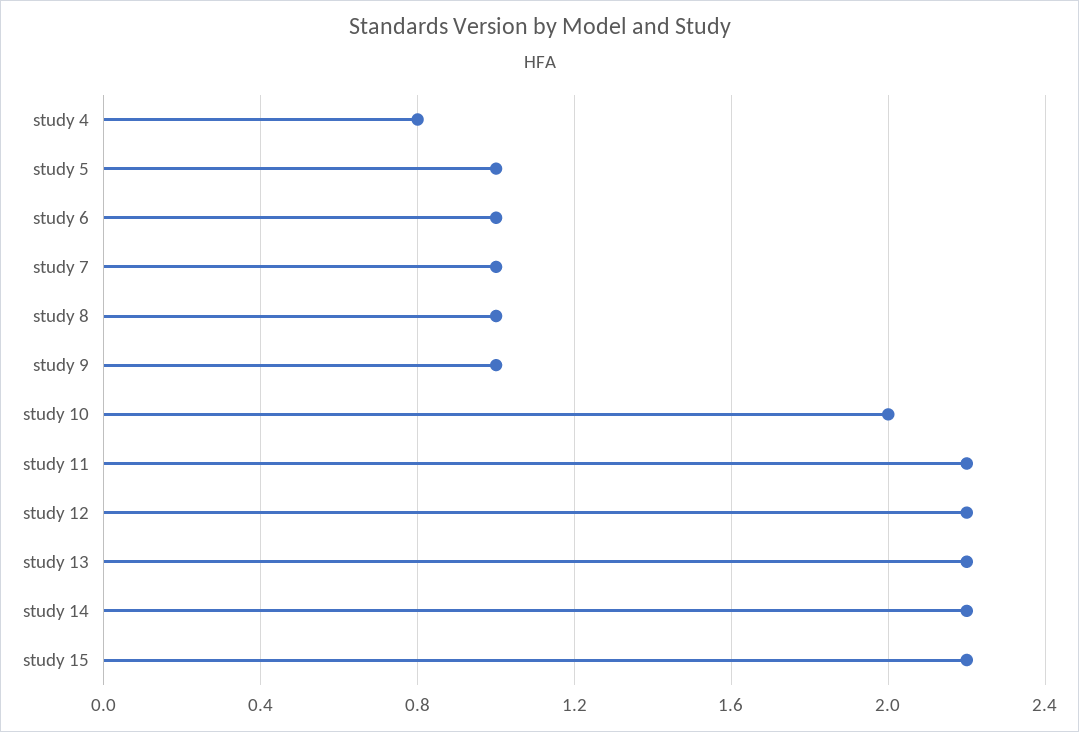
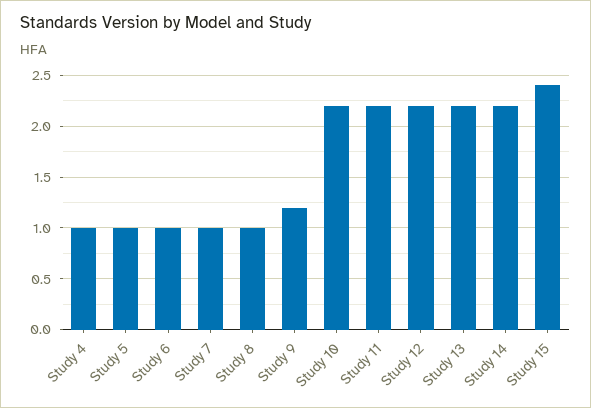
study 4: 0.8 -> 1
study 9: 1 -> 1.2
study 10: 2 -> 2.2
study 15: 2.2 -> 2.4

